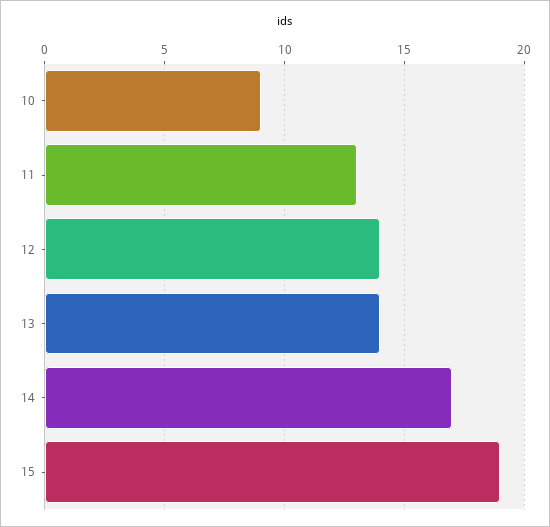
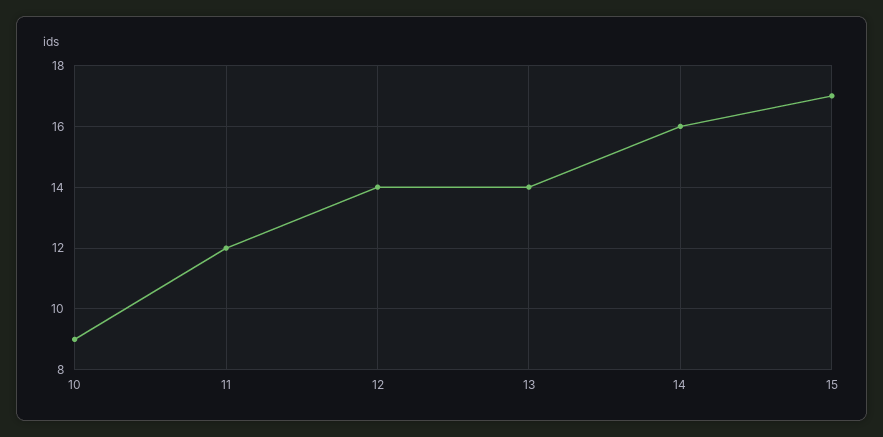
11: 13 -> 12
14: 17 -> 16
15: 19 -> 17

